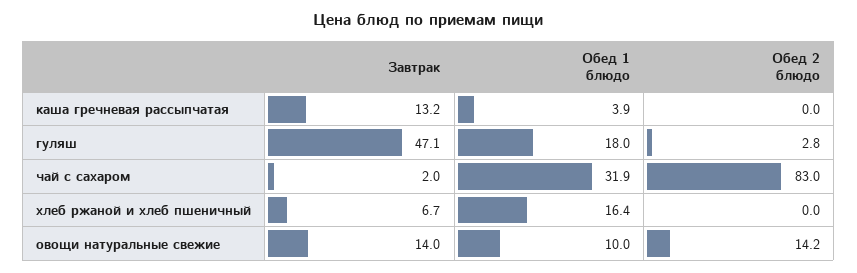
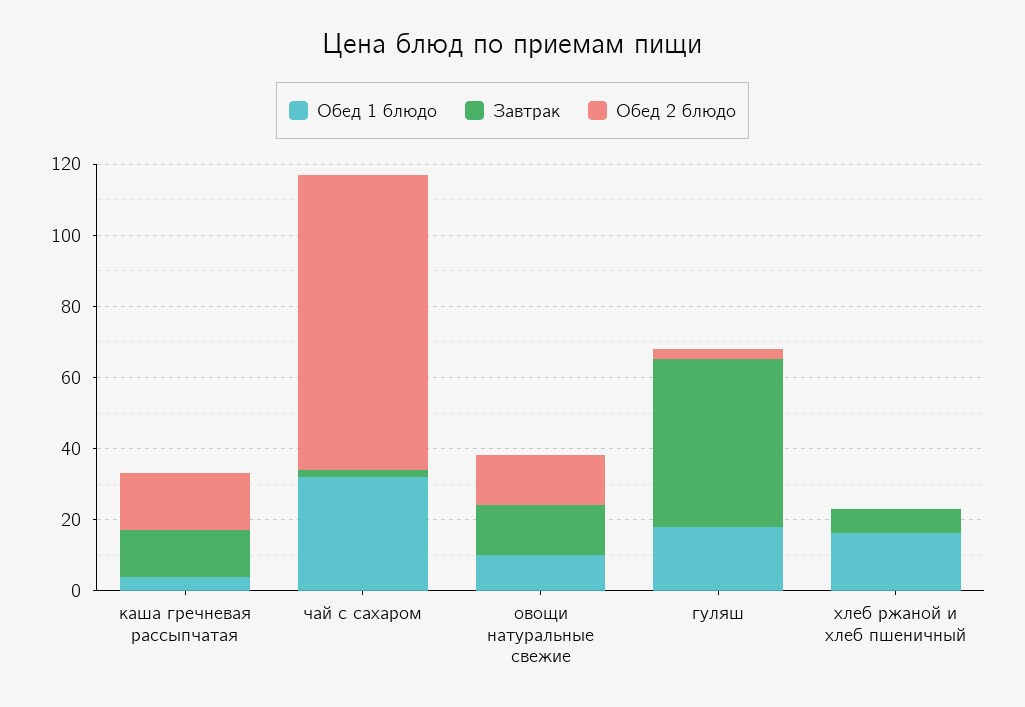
Обед 2 блюдо, каша гречневая рассыпчатая: 0 -> 15

